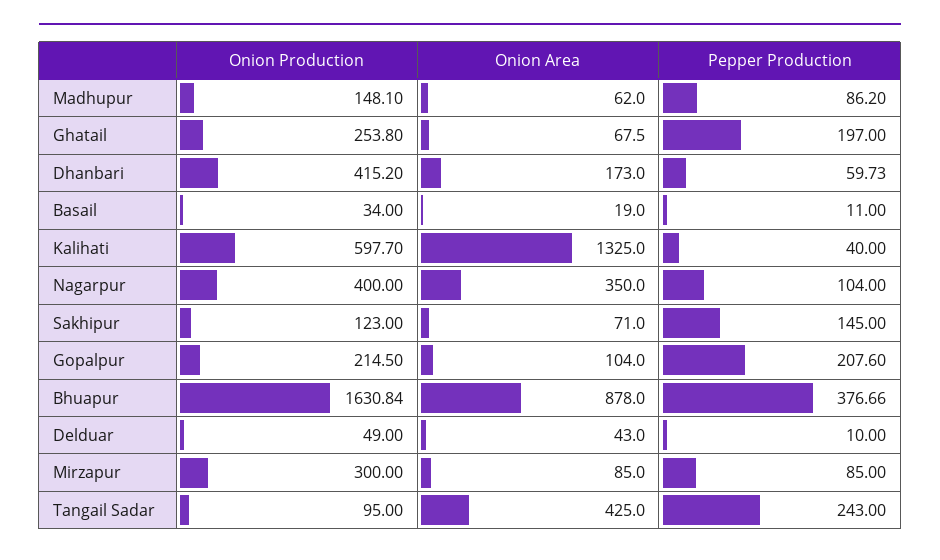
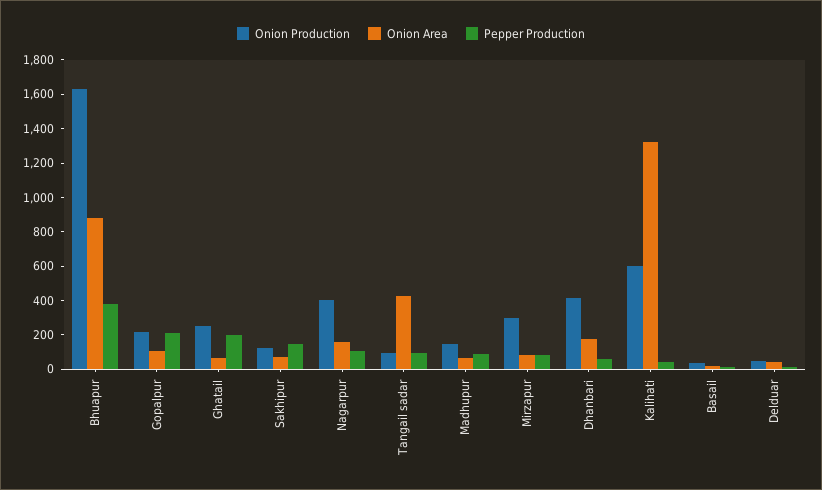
Onion Area, Nagarpur: 350 -> 150
Pepper Production, Tangail Sadar: 243 -> 100

